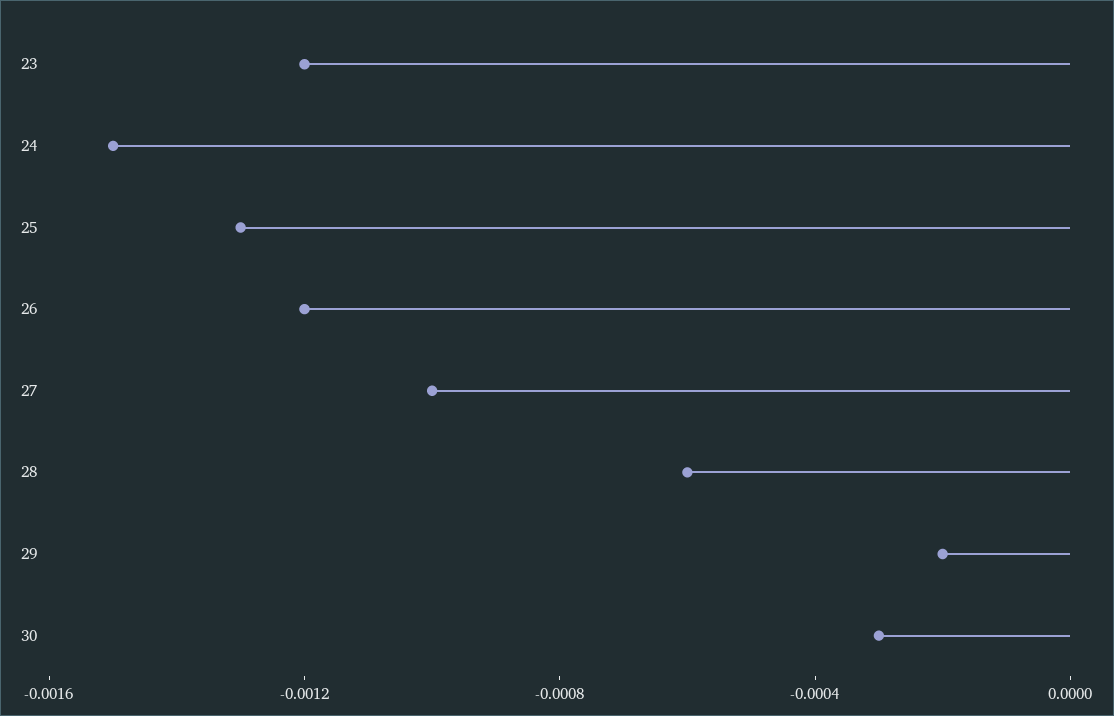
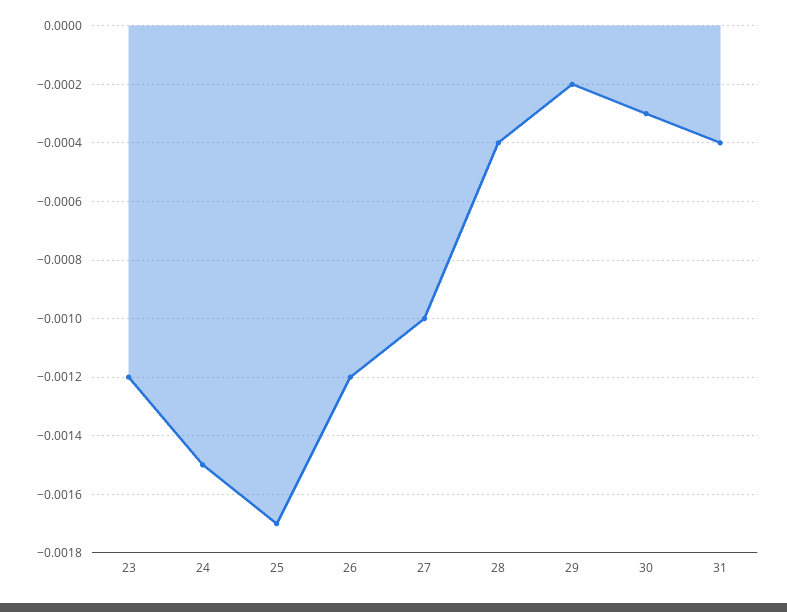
25: -0.0013 -> -0.0017
28: -0.0006 -> -0.0004
31: none -> -0.0004

